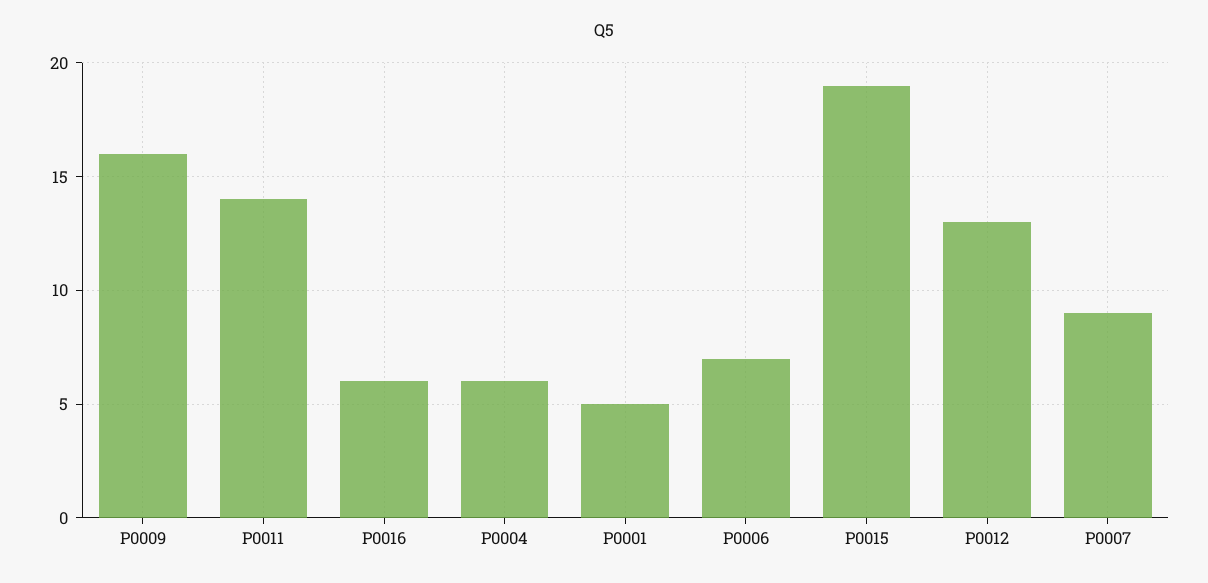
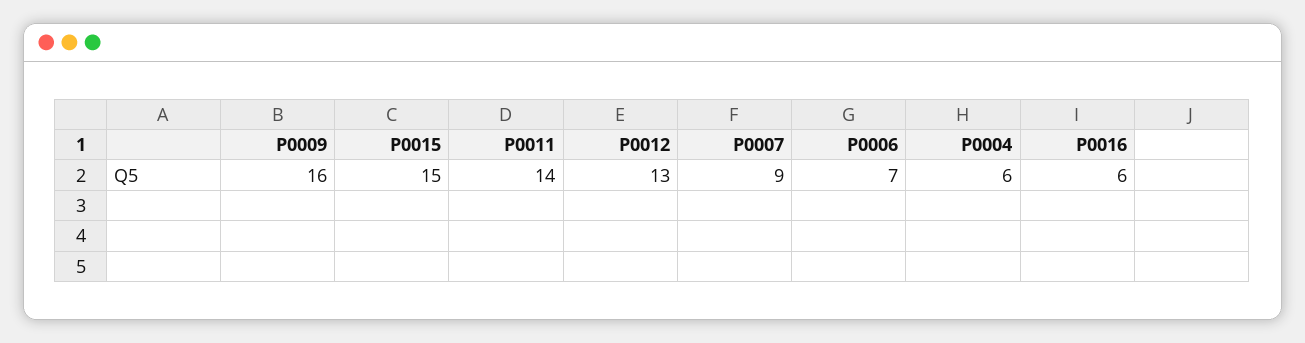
P0001: 5 -> none
P0015: 19 -> 15

